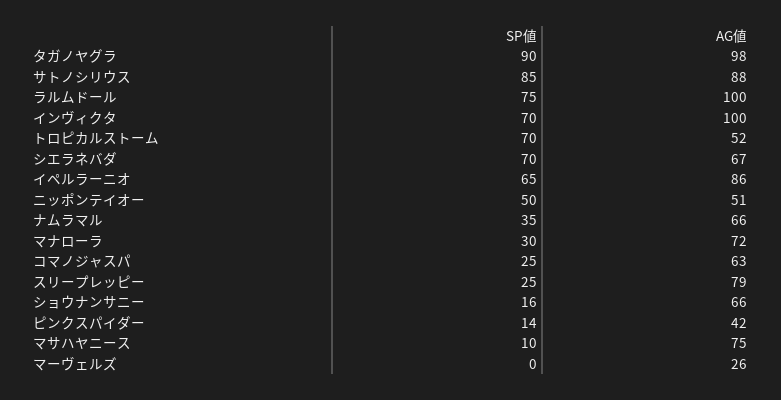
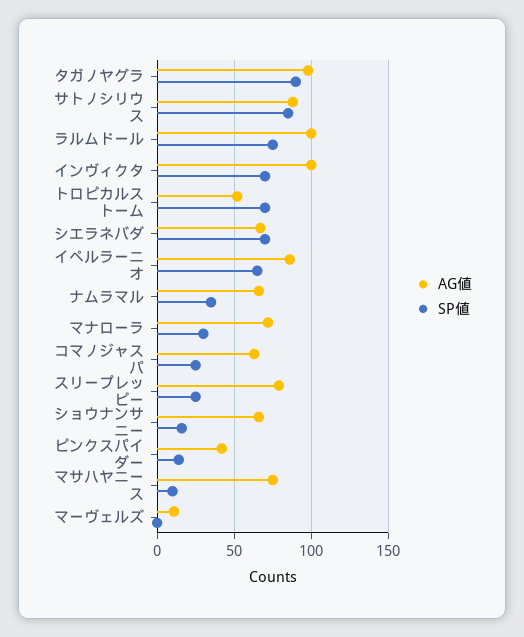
SP値, ニッポンテイオー: 50 -> none
AG値, ニッポンテイオー: 51 -> none
AG値, マーヴェルズ: 26 -> 10

